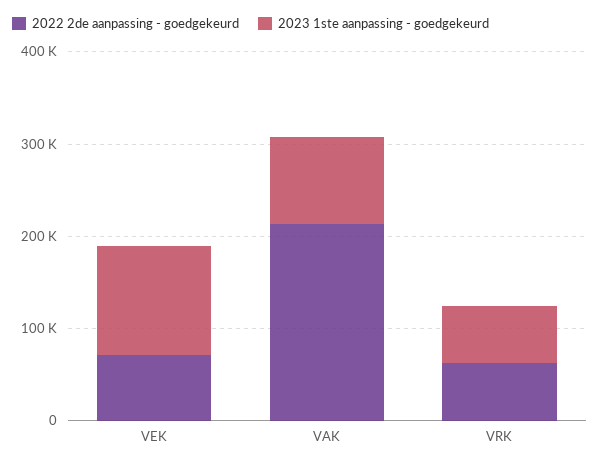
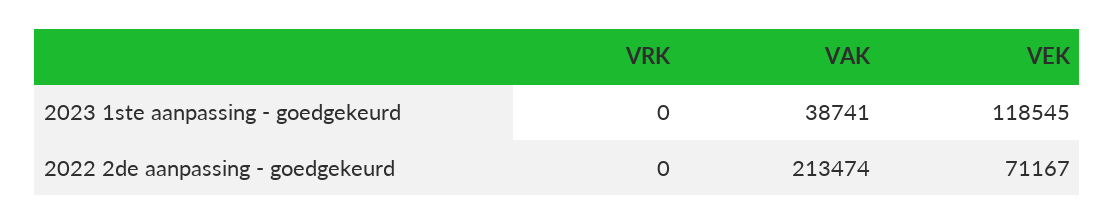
2023 1ste aanpassing - goedgekeurd, VAK: 100000 -> 38741
2022 2de aanpassing - goedgekeurd, VRK: 60000 -> 0
2023 1ste aanpassing - goedgekeurd, VRK: 60000 -> 0

